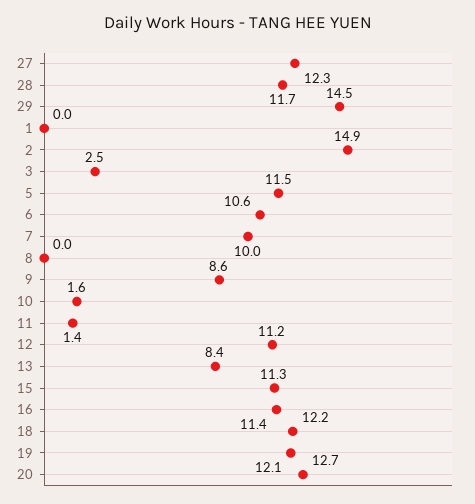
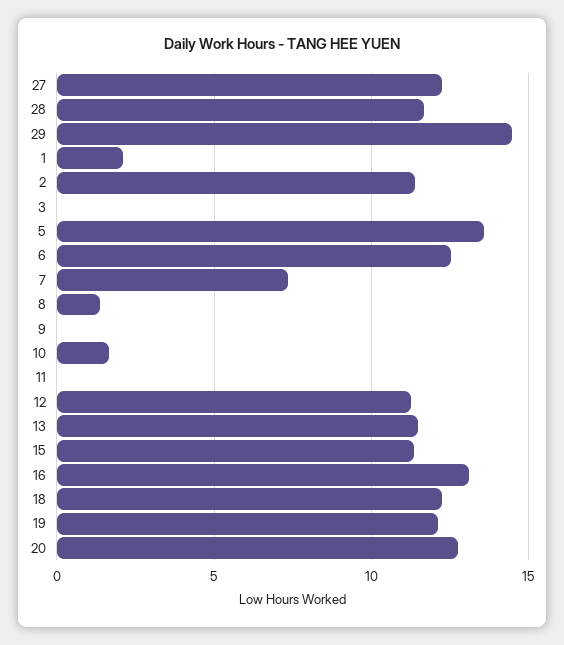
1: 0 -> 2
2: 14.9 -> 11.5
3: 2.5 -> 0
5: 11.5 -> 13.5
6: 10.6 -> 12.5
7: 10 -> 7.5
8: 0 -> 1.5
9: 8.6 -> 0
11: 1.4 -> 0
13: 8.4 -> 11.5
16: 11.4 -> 13

